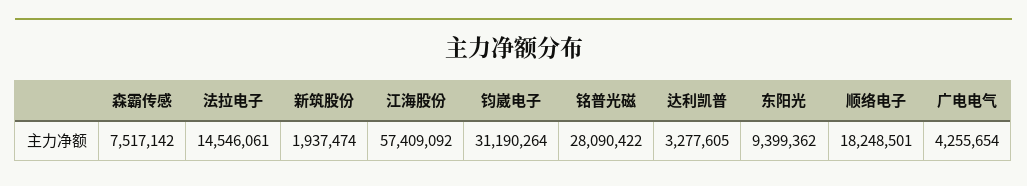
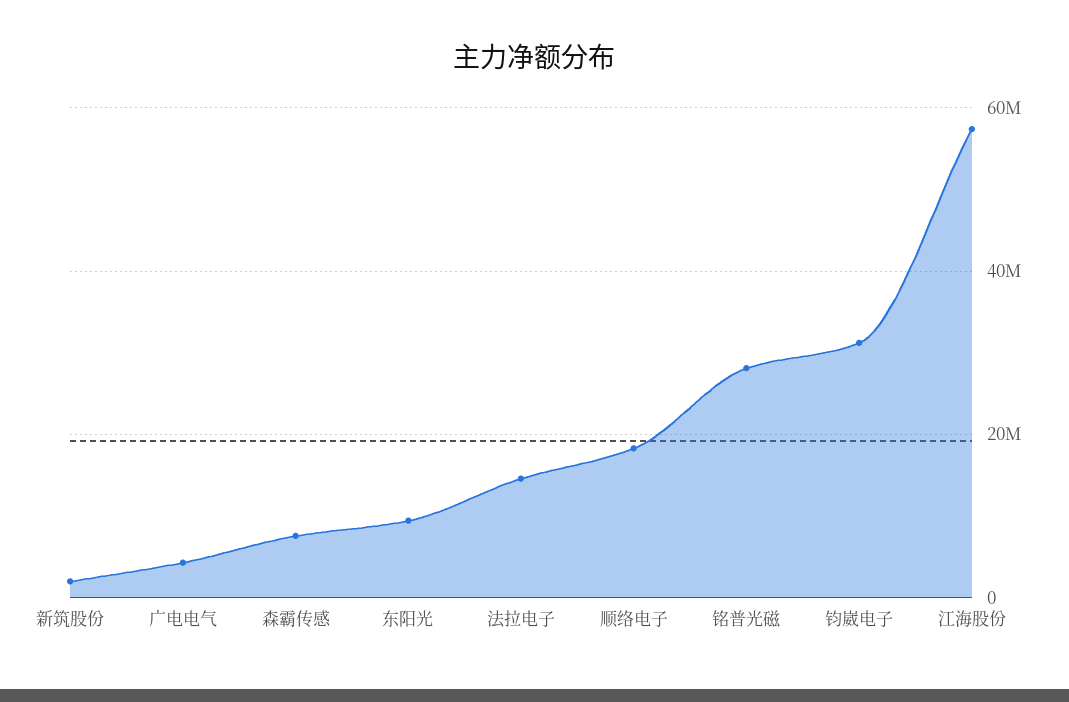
达利凯普: 3277605 -> none

